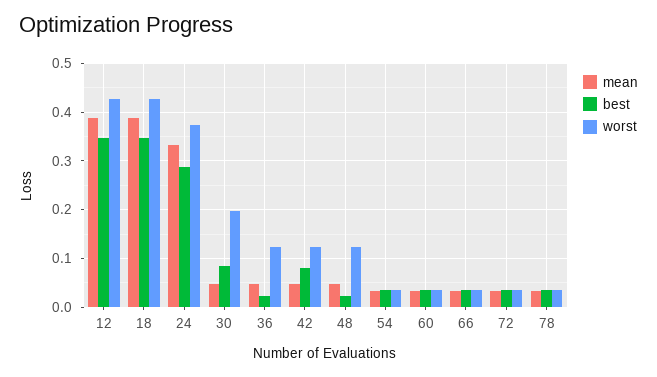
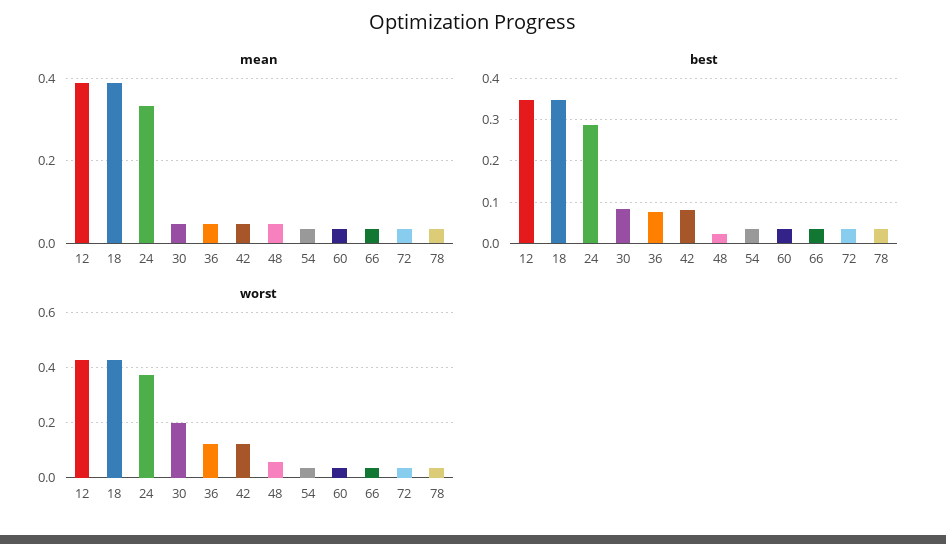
best, 36: 0.02 -> 0.08
worst, 48: 0.12 -> 0.05

